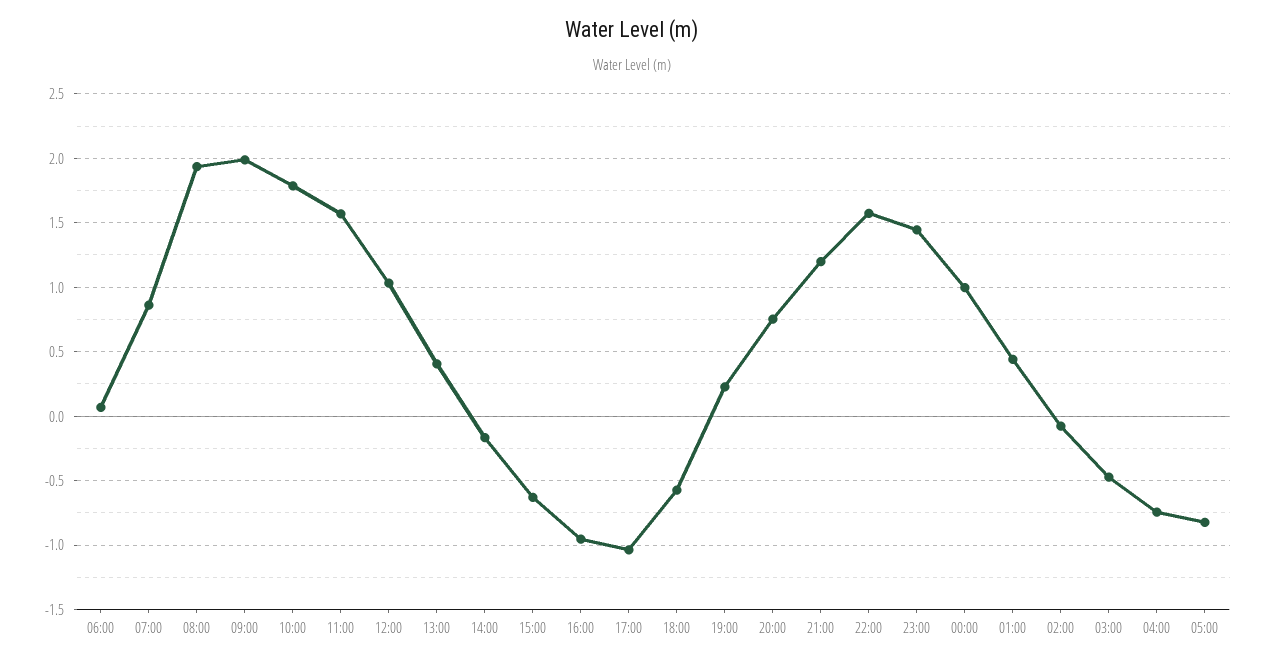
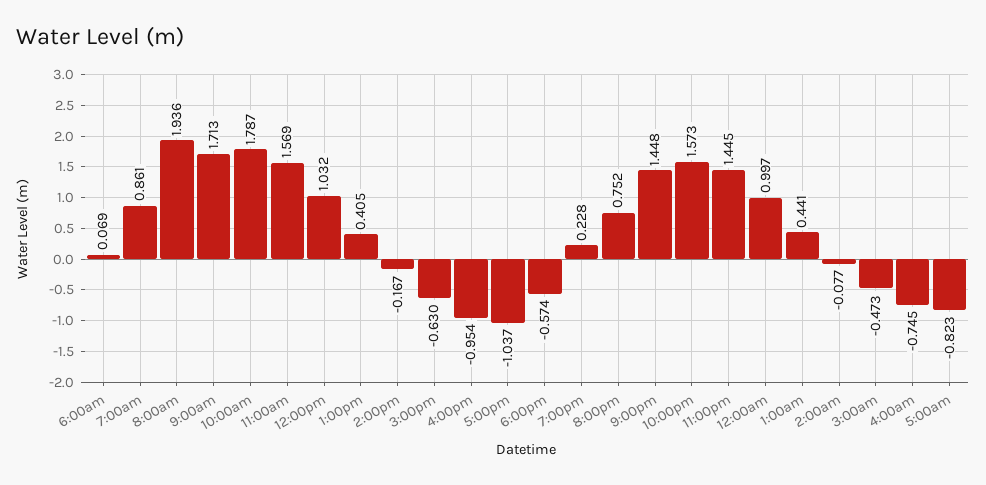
09:00: 2 -> 1.713
21:00: 1.2 -> 1.448

